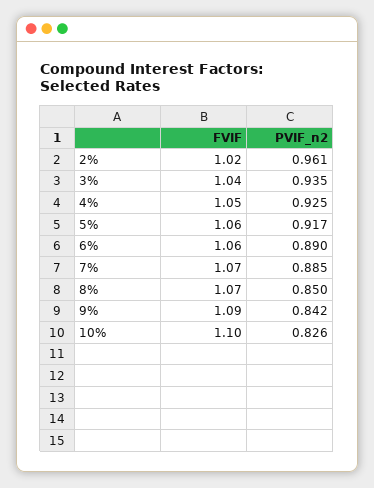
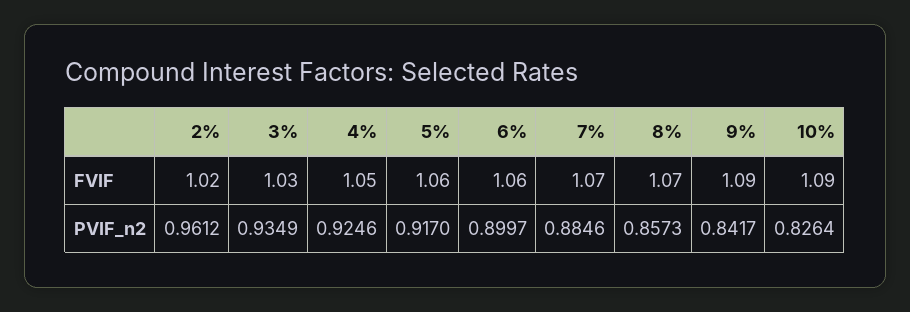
FVIF, 3%: 1.04 -> 1.03
PVIF_n2, 6%: 0.89 -> 0.8997
PVIF_n2, 8%: 0.85 -> 0.8573
FVIF, 10%: 1.1 -> 1.09

